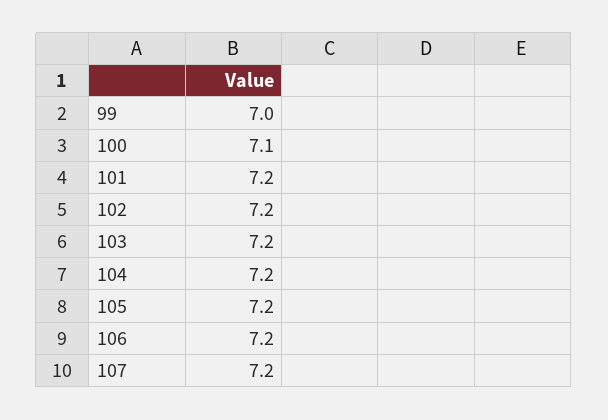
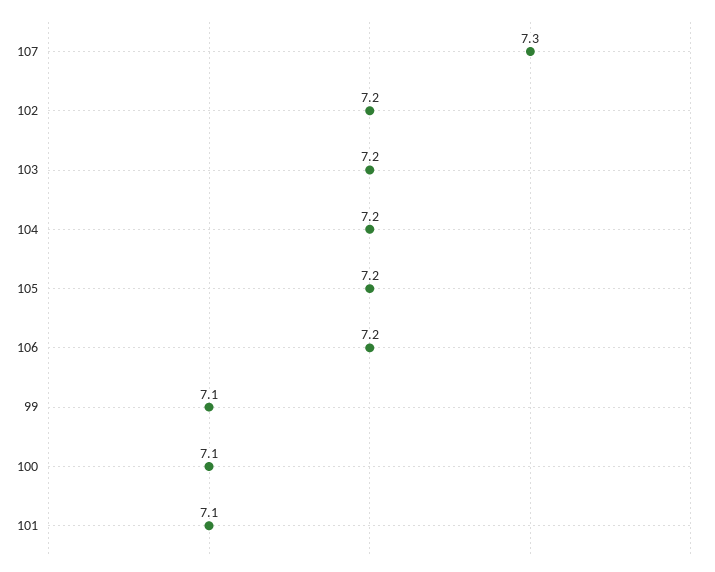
99: 7 -> 7.1
101: 7.2 -> 7.1
107: 7.2 -> 7.3

